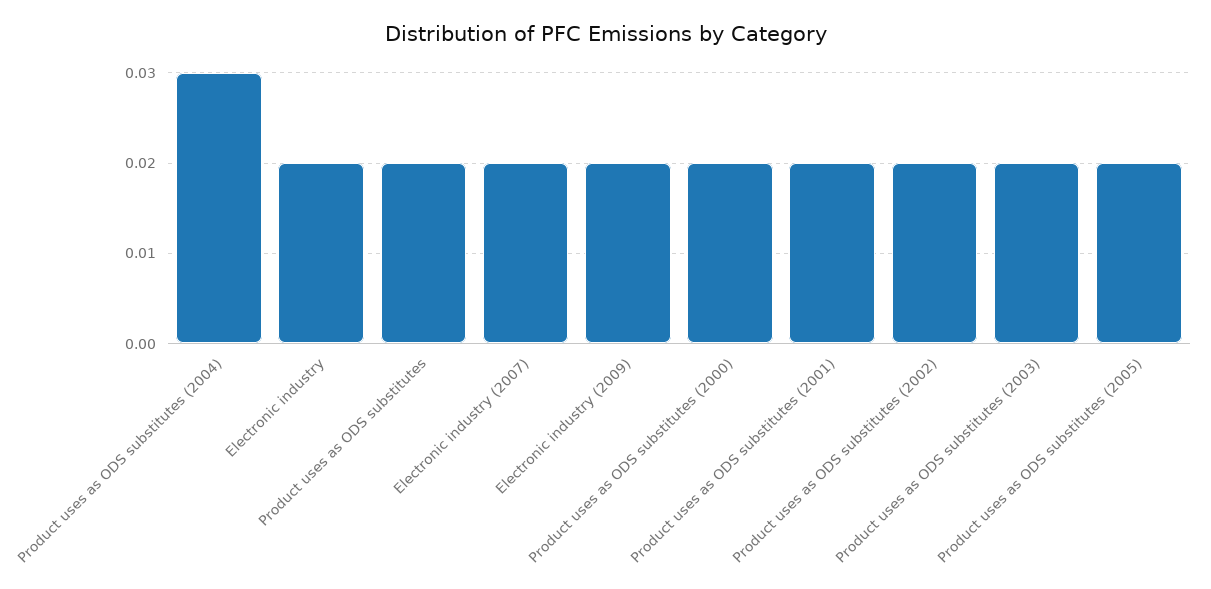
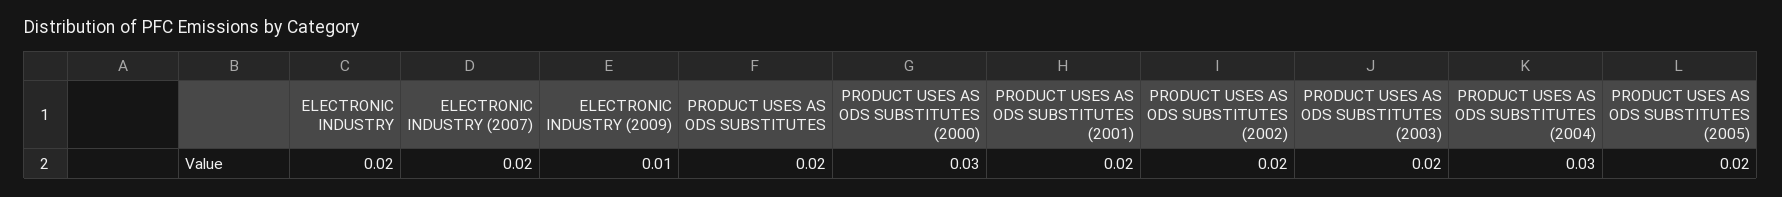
Electronic industry (2009): 0.02 -> 0.01
Product uses as ODS substitutes (2000): 0.02 -> 0.03

